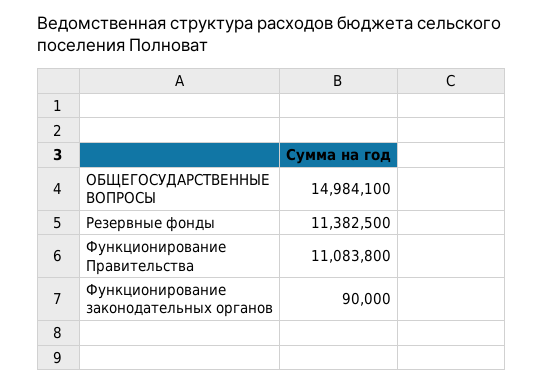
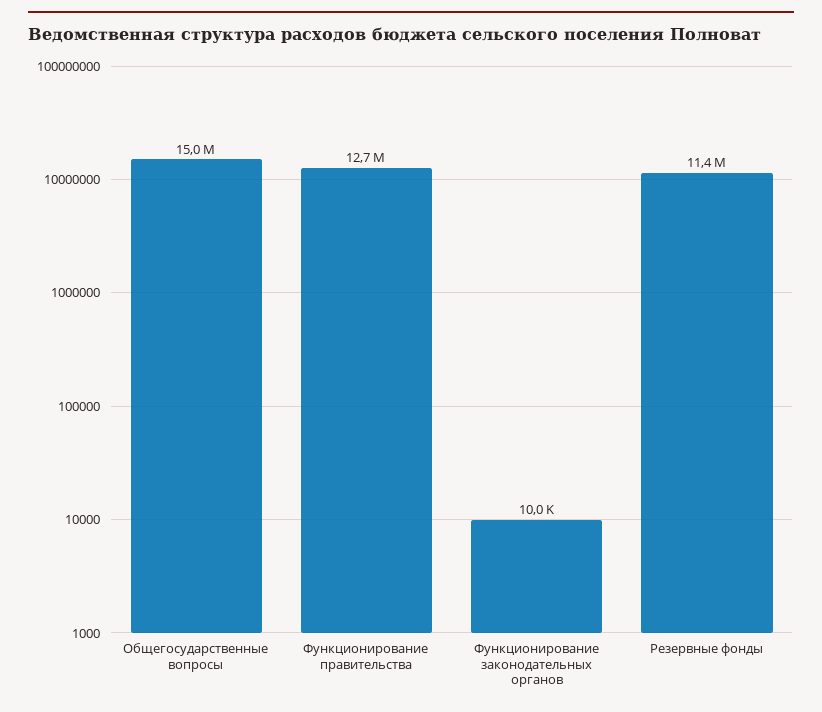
Функционирование Правительства: 11083800 -> 12700000
Функционирование законодательных органов: 90000 -> 10000

